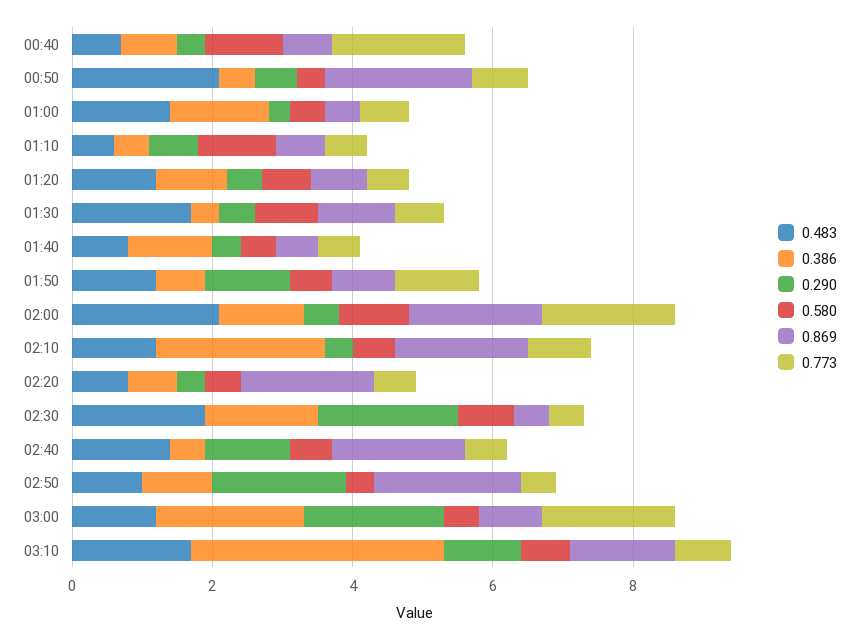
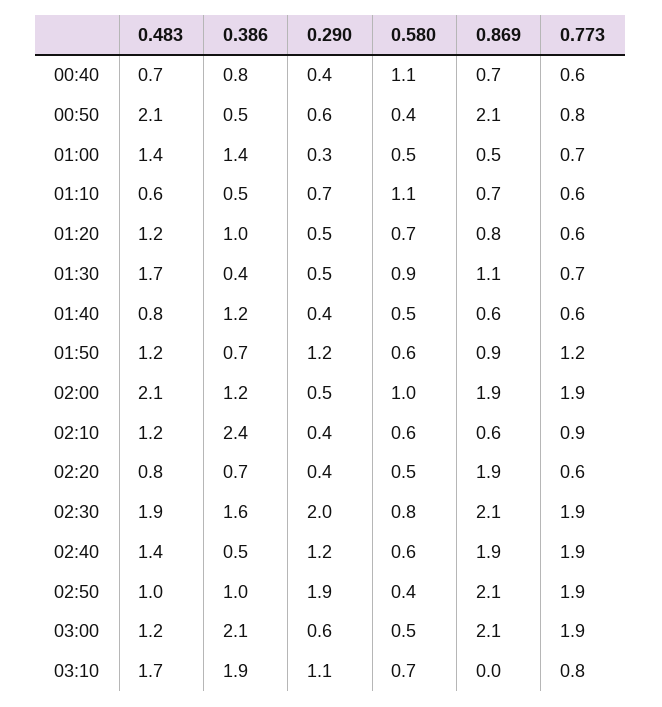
0.773, 00:40: 2 -> 0.6
0.869, 02:10: 2 -> 0.6
0.869, 02:30: 0.5 -> 2.1
0.773, 02:30: 0.5 -> 1.9
0.773, 02:40: 0.5 -> 1.9
0.773, 02:50: 0.5 -> 1.9
0.290, 03:00: 2 -> 0.6
0.869, 03:00: 1 -> 2.1
0.386, 03:10: 3.5 -> 1.9
0.869, 03:10: 1.5 -> 0

